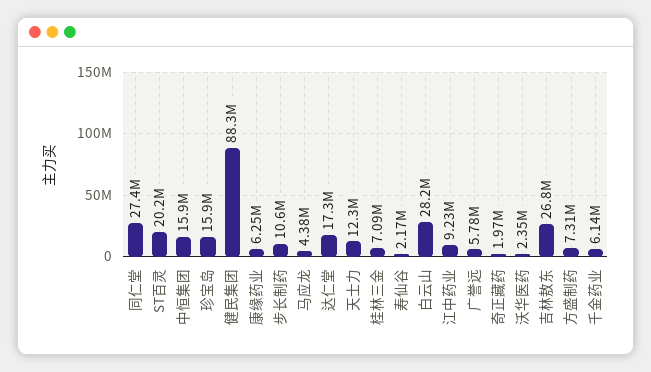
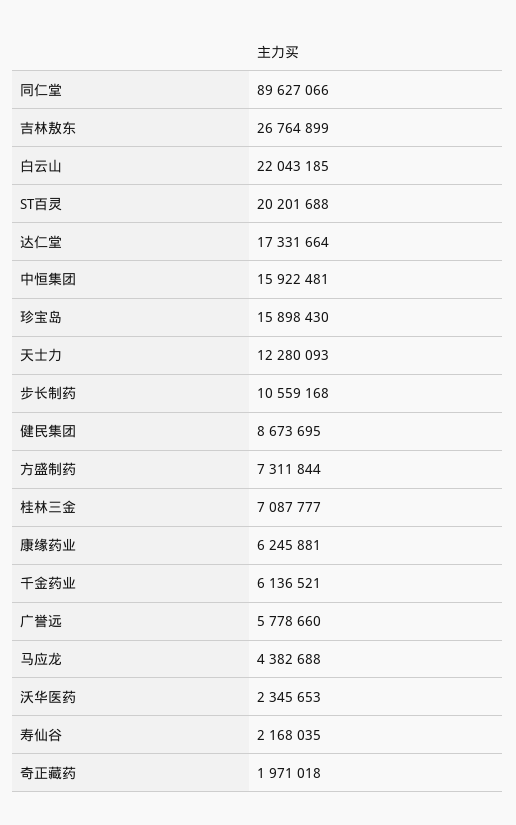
同仁堂: 27400000 -> 89627066
健民集团: 88300000 -> 8673695
白云山: 28200000 -> 22043185
江中药业: 9230000 -> none

